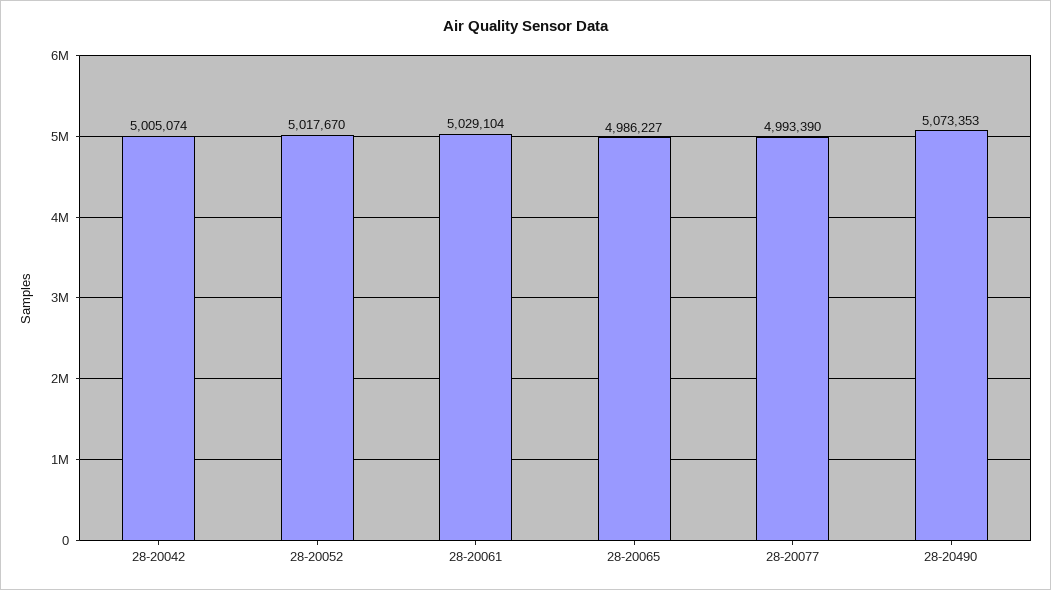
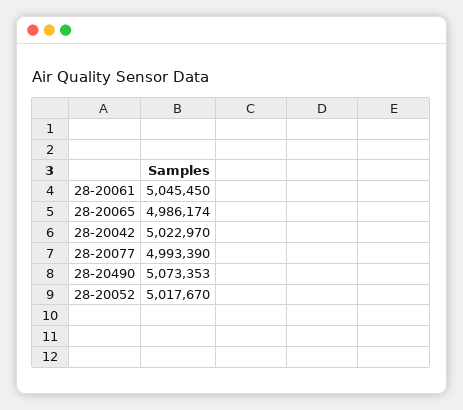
28-20042: 5005074 -> 5022970
28-20061: 5029104 -> 5045450
28-20065: 4986227 -> 4986174

